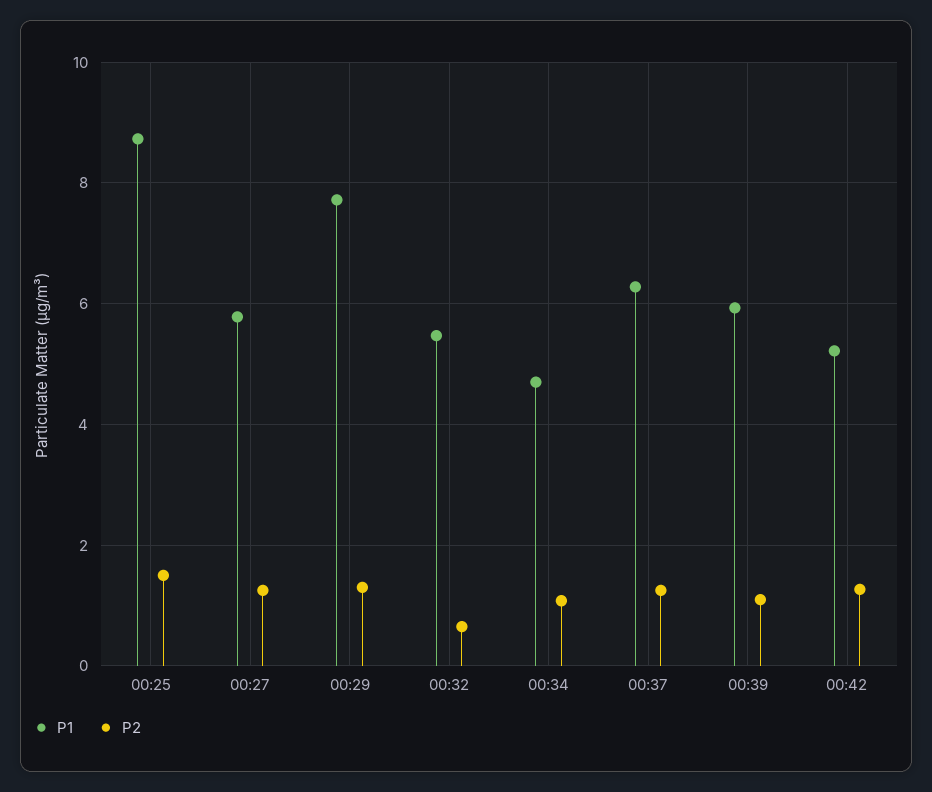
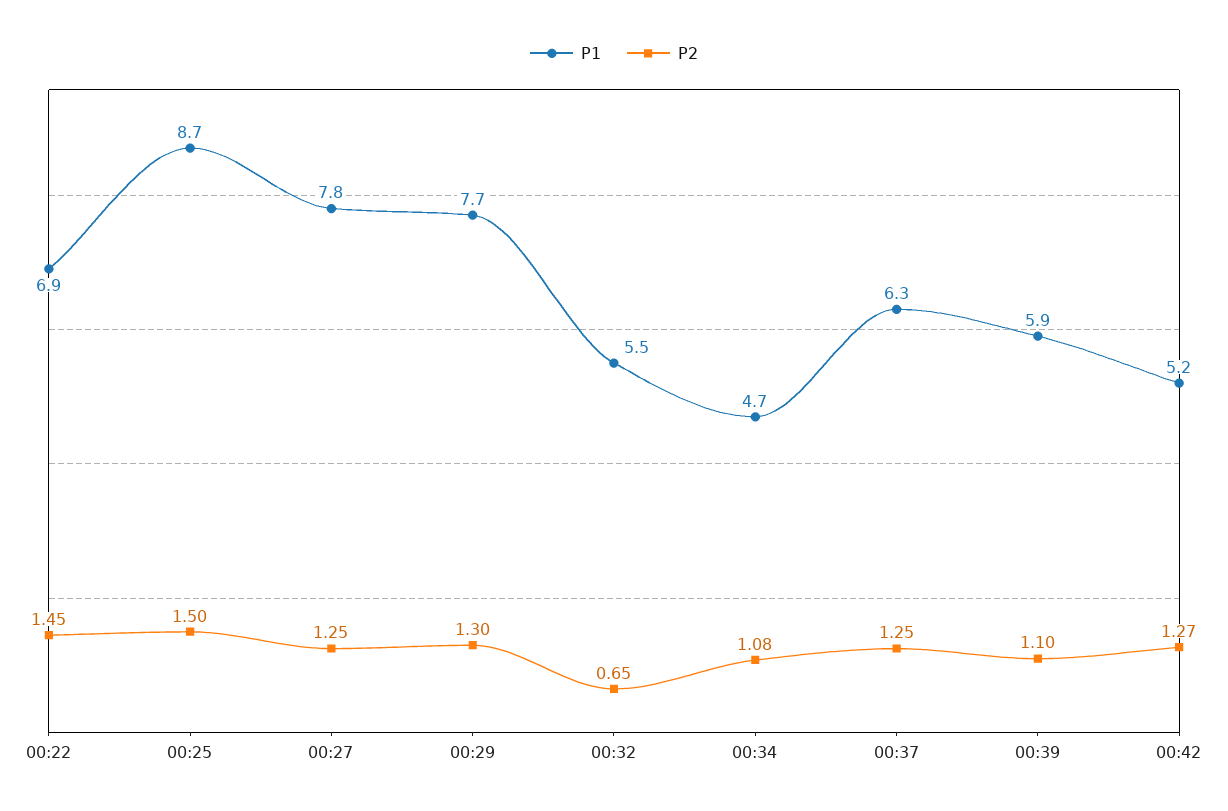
P1, 00:27: 5.8 -> 7.8
P1, 00:22: none -> 6.9
P2, 00:22: none -> 1.45

